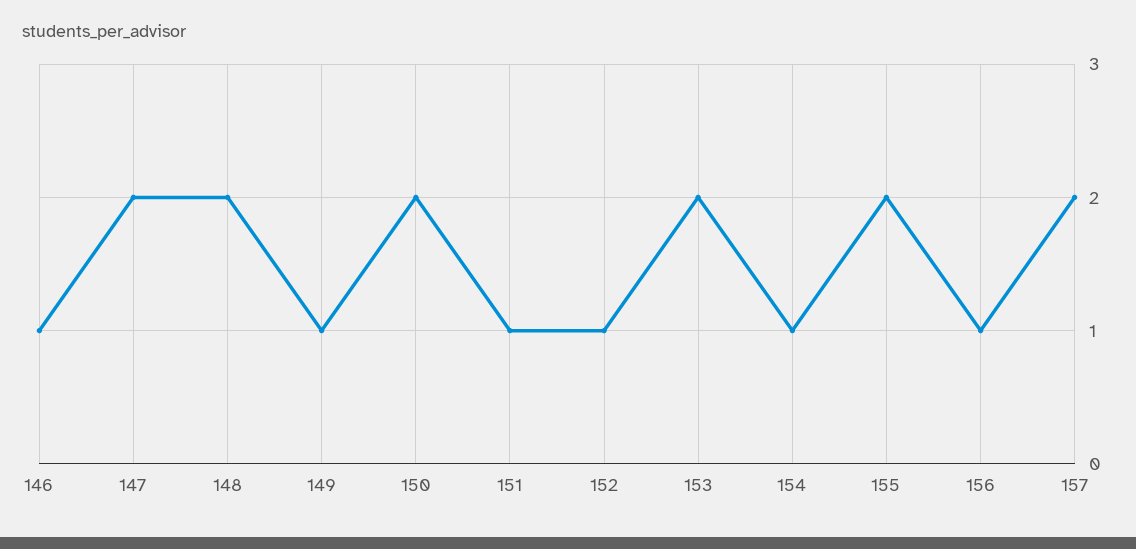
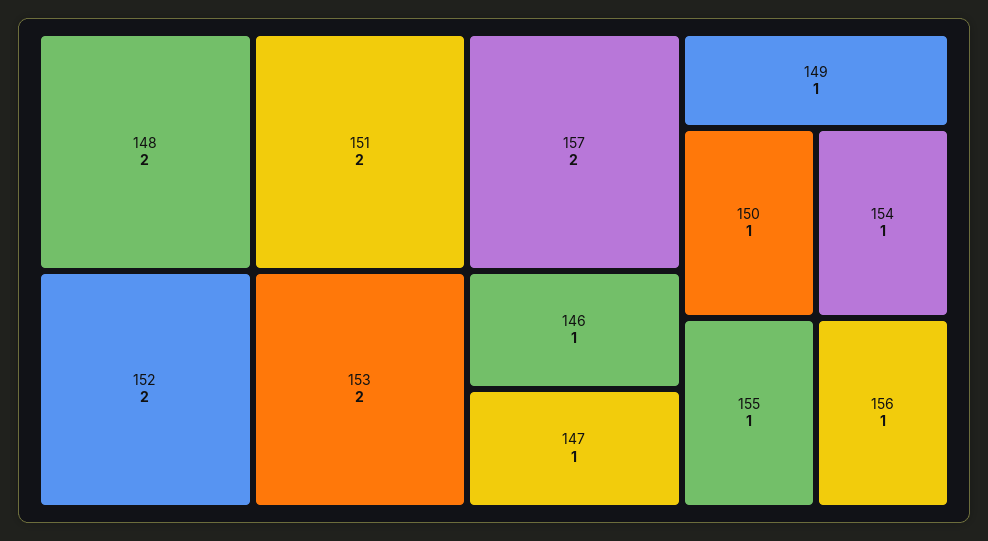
147: 2 -> 1
150: 2 -> 1
151: 1 -> 2
152: 1 -> 2
155: 2 -> 1

